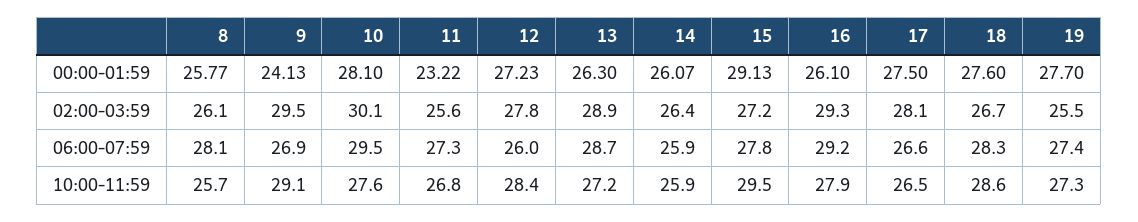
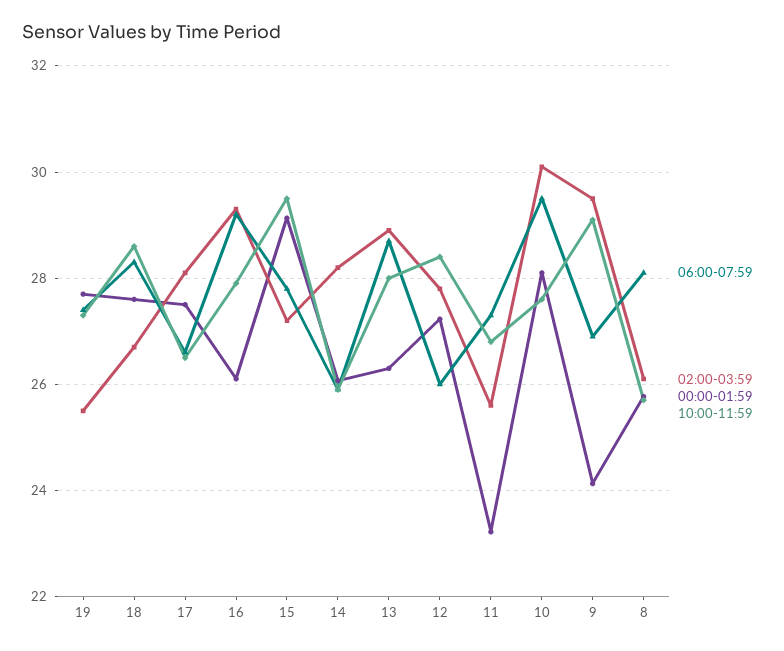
02:00-03:59, 14: 26.4 -> 28.2
10:00-11:59, 13: 27.2 -> 28

